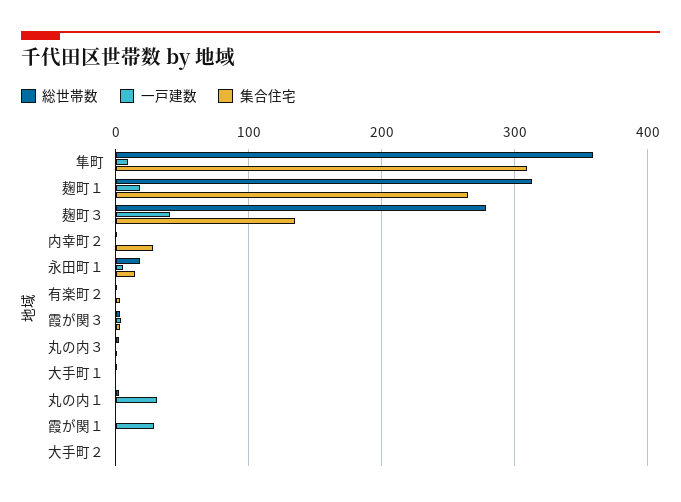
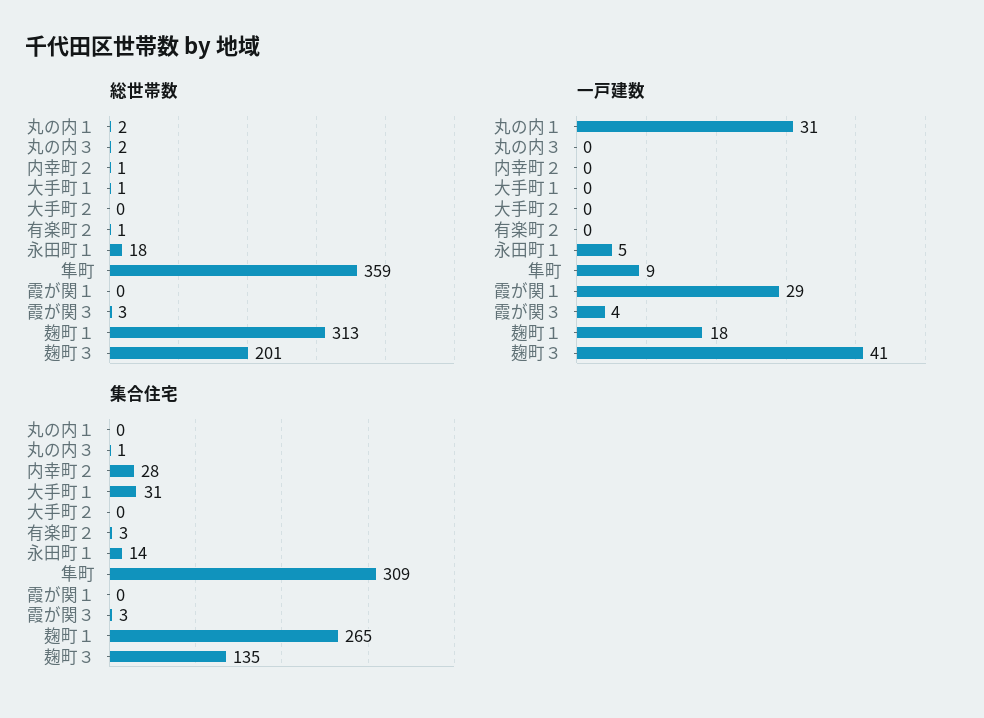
総世帯数, 麹町３: 280 -> 201
集合住宅, 大手町１: 0 -> 31

